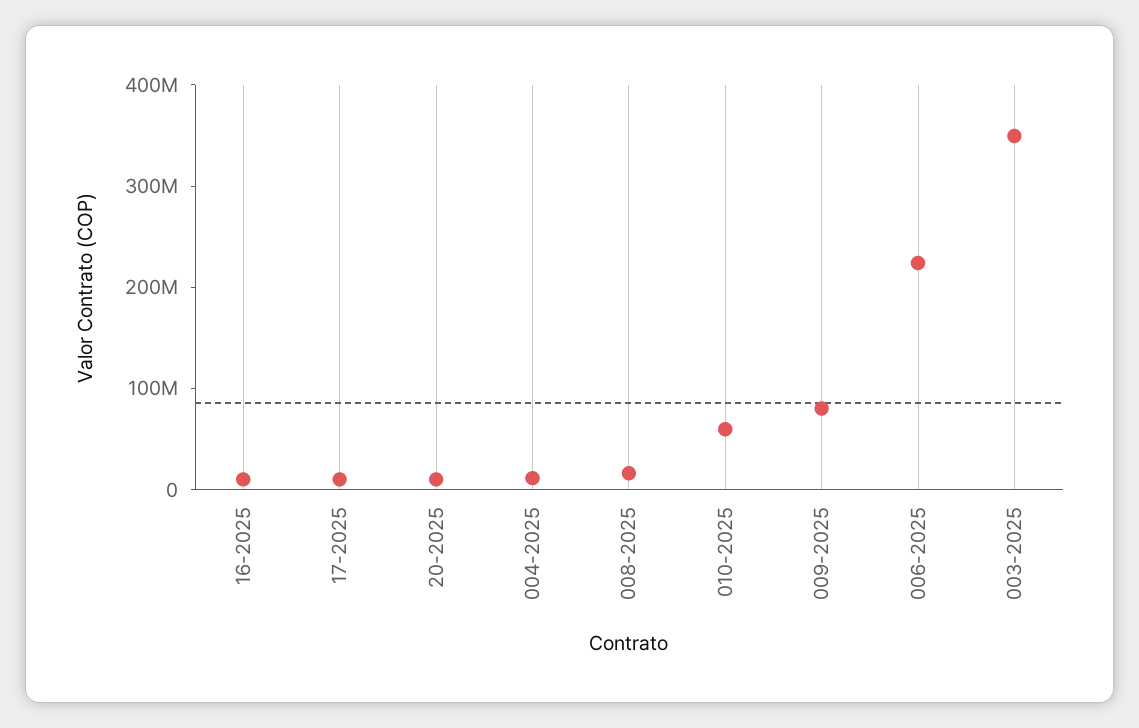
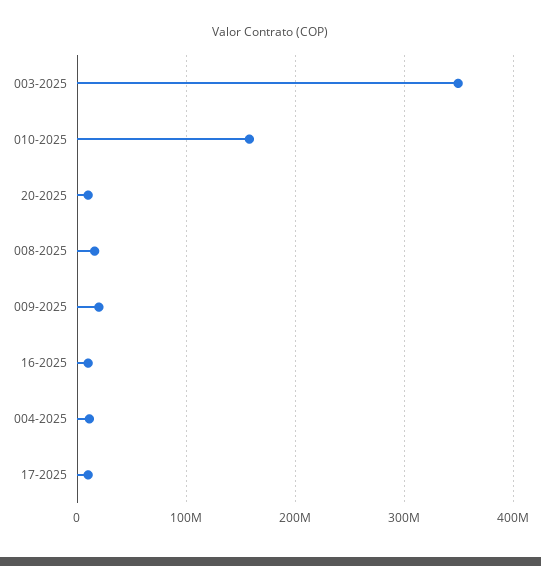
010-2025: 60000000 -> 160000000
009-2025: 80000000 -> 20000000
006-2025: 220000000 -> none

